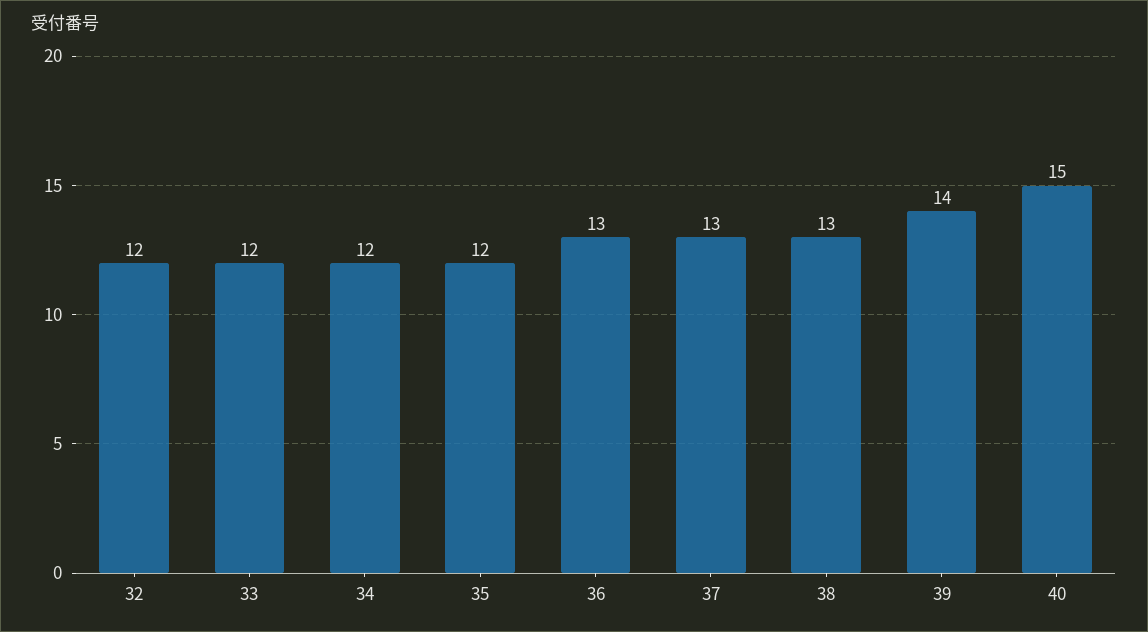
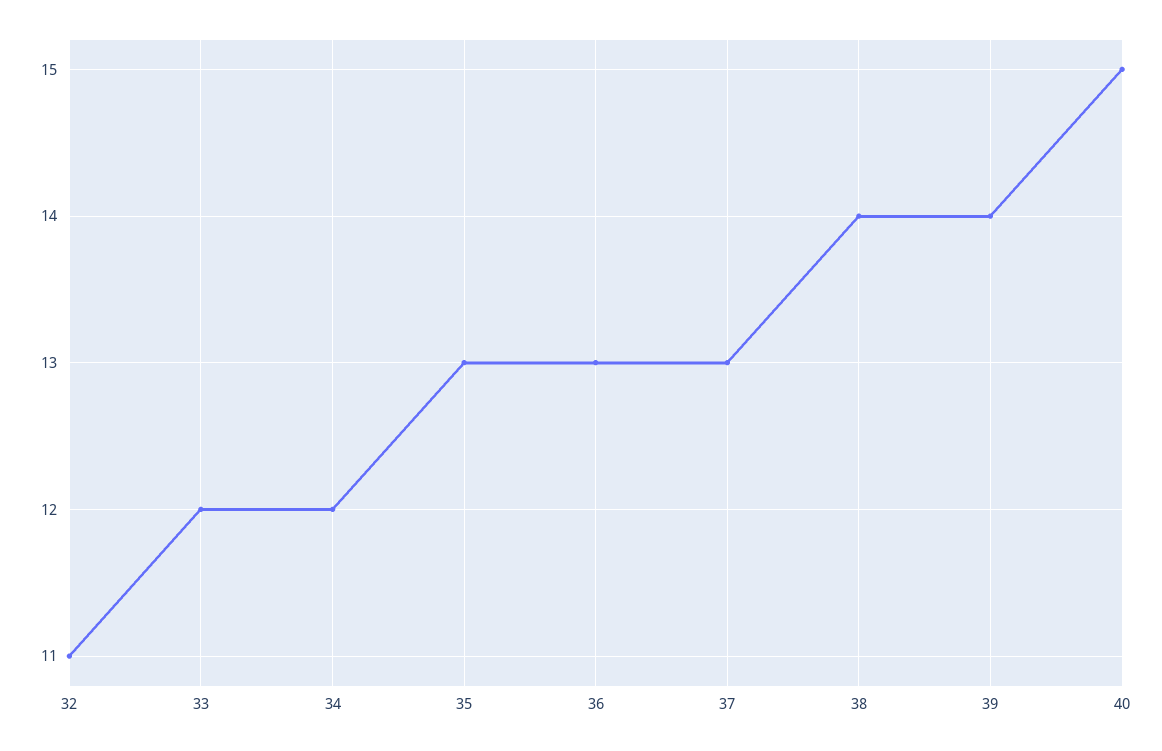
32: 12 -> 11
35: 12 -> 13
38: 13 -> 14

